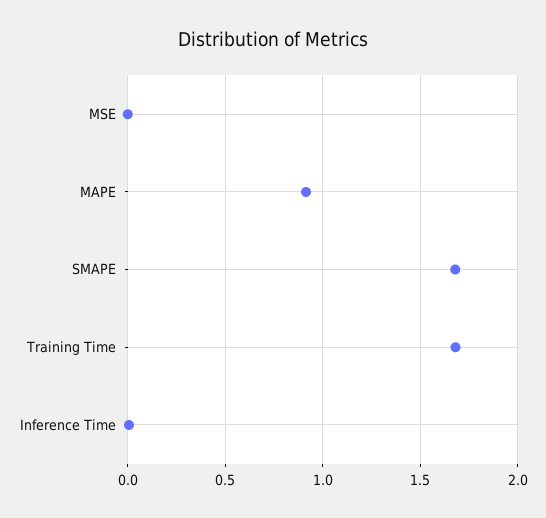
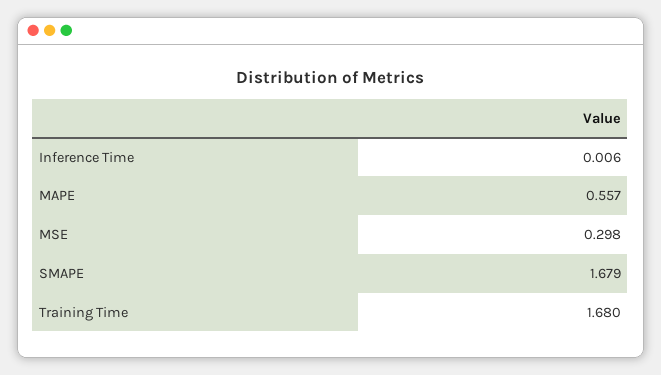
MSE: 0 -> 0.298
MAPE: 0.9 -> 0.557

